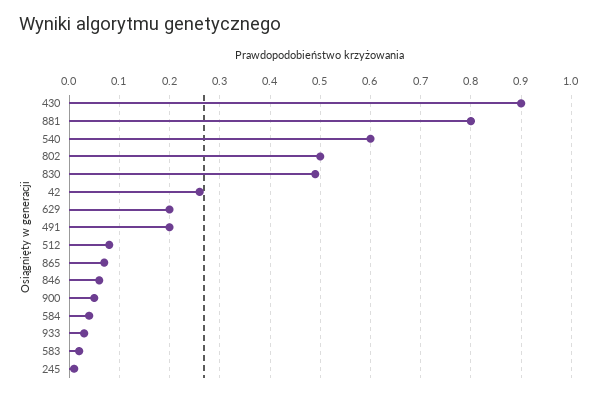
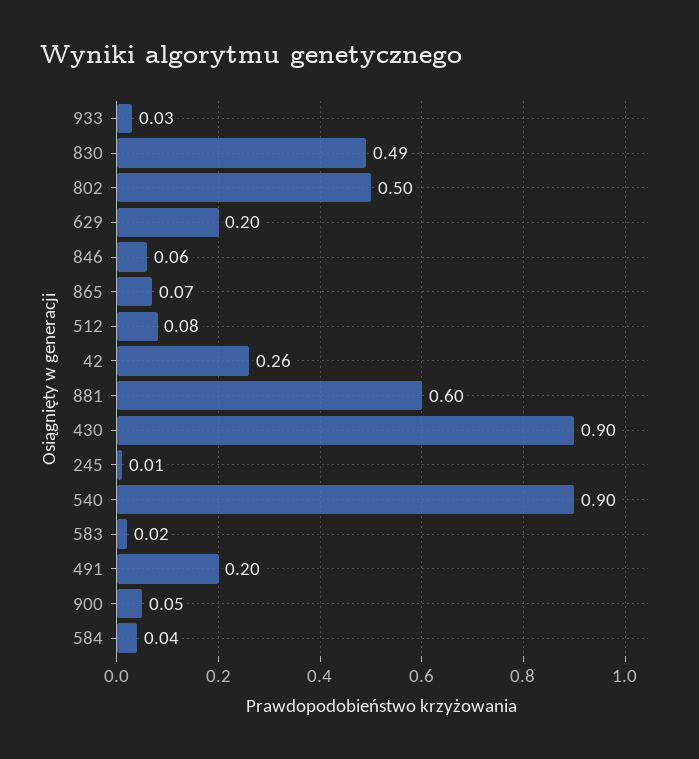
881: 0.8 -> 0.6
540: 0.6 -> 0.9

